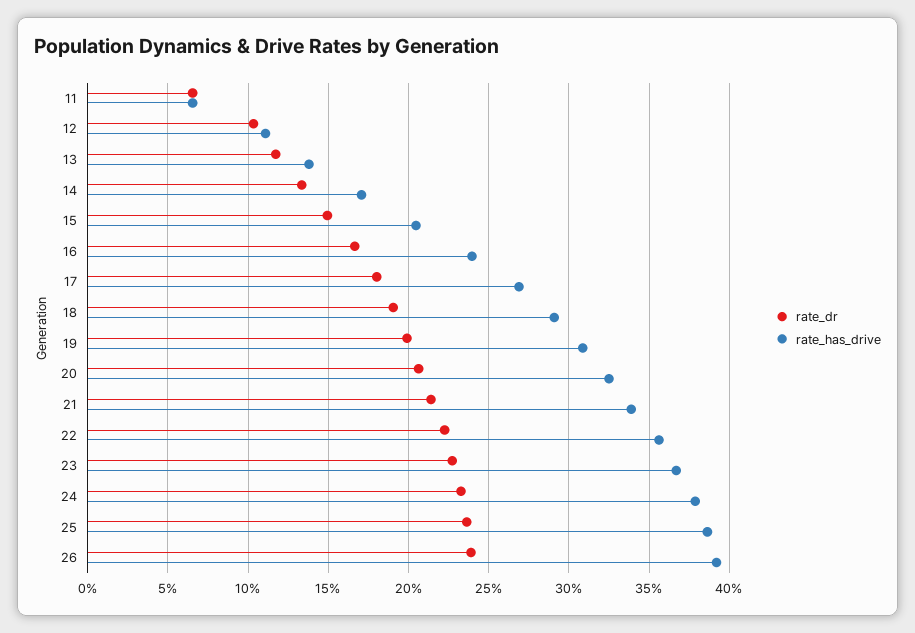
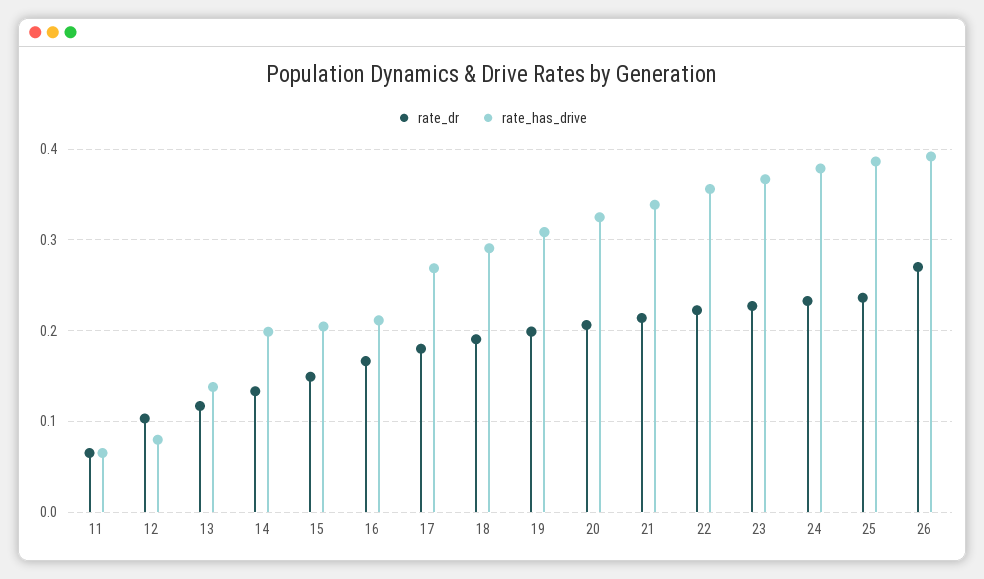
rate_has_drive, 12: 0.11 -> 0.08
rate_has_drive, 14: 0.17 -> 0.2
rate_has_drive, 16: 0.24 -> 0.21
rate_dr, 26: 0.24 -> 0.27

